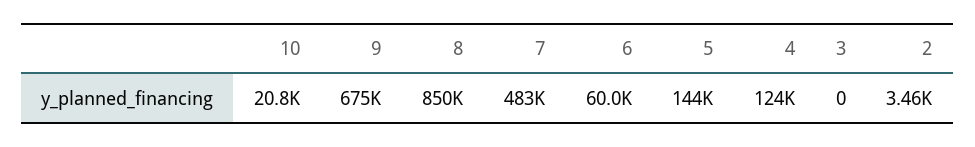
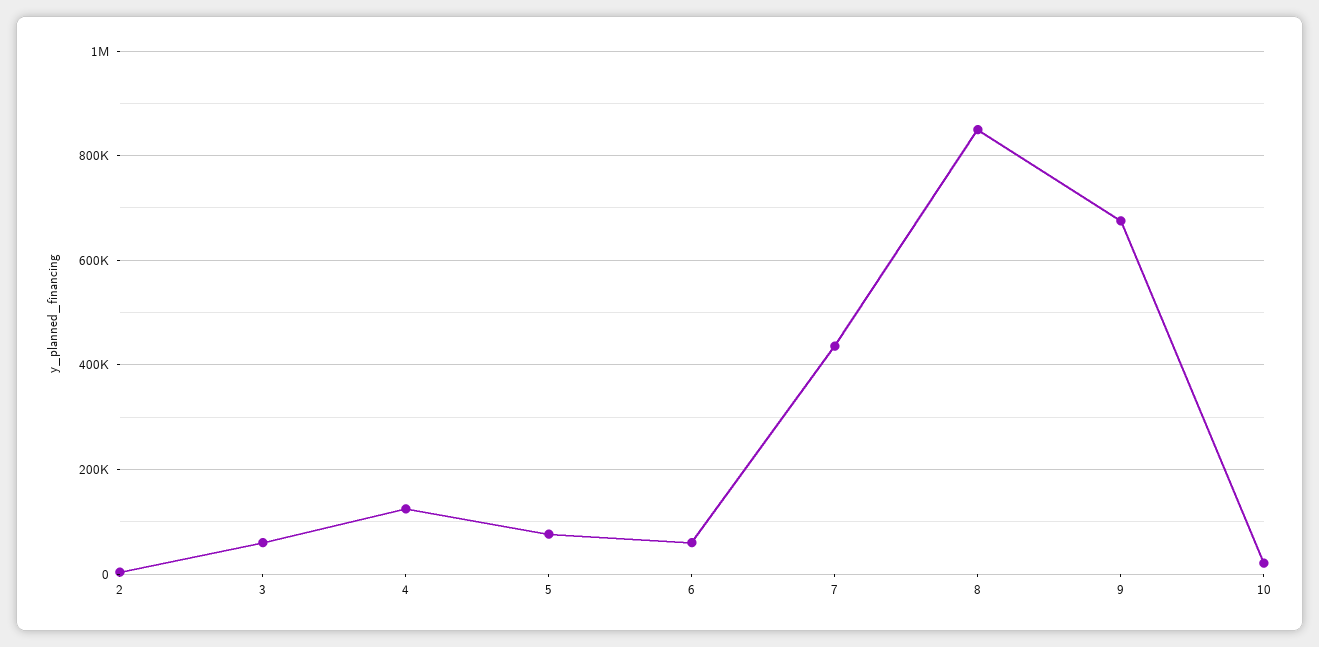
7: 483000 -> 440000
5: 144000 -> 80000
3: 0 -> 60000

